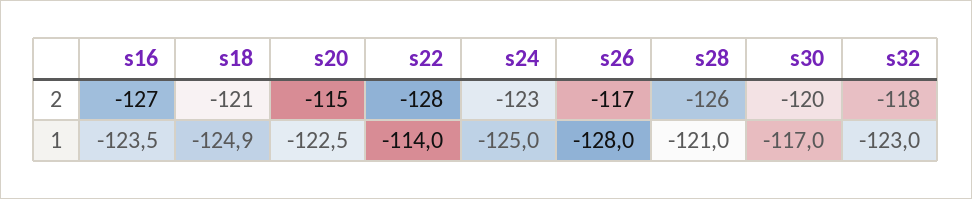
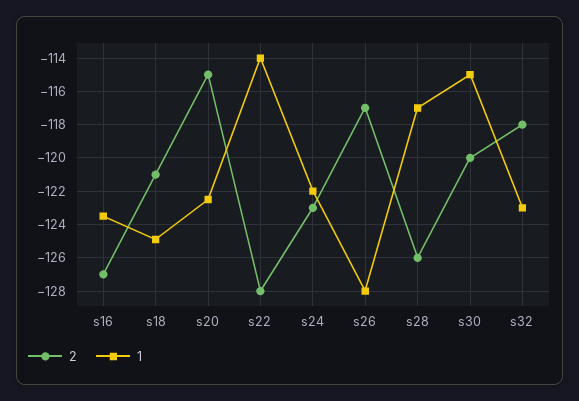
1, s24: -125 -> -122
1, s28: -121 -> -117
1, s30: -117 -> -115

